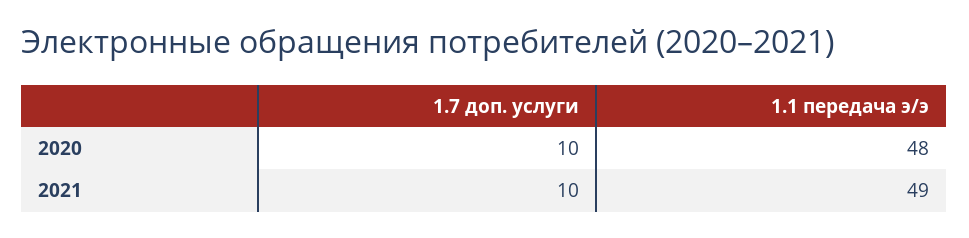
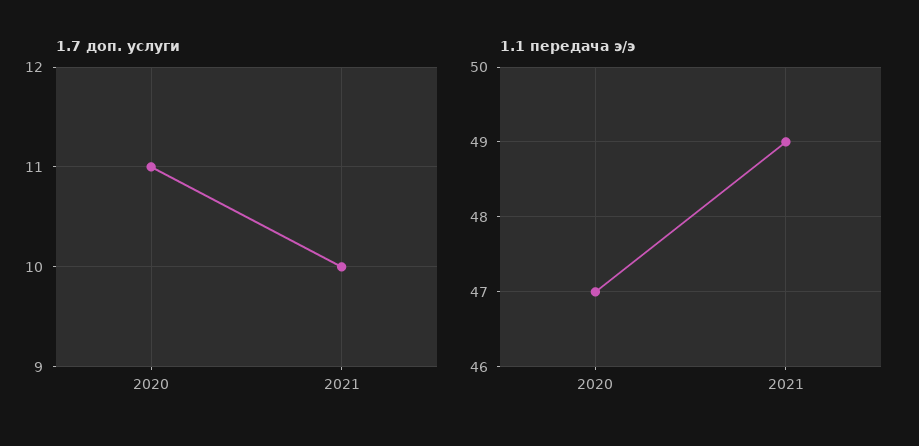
1.7 доп. услуги, 2020: 10 -> 11
1.1 передача э/э, 2020: 48 -> 47

